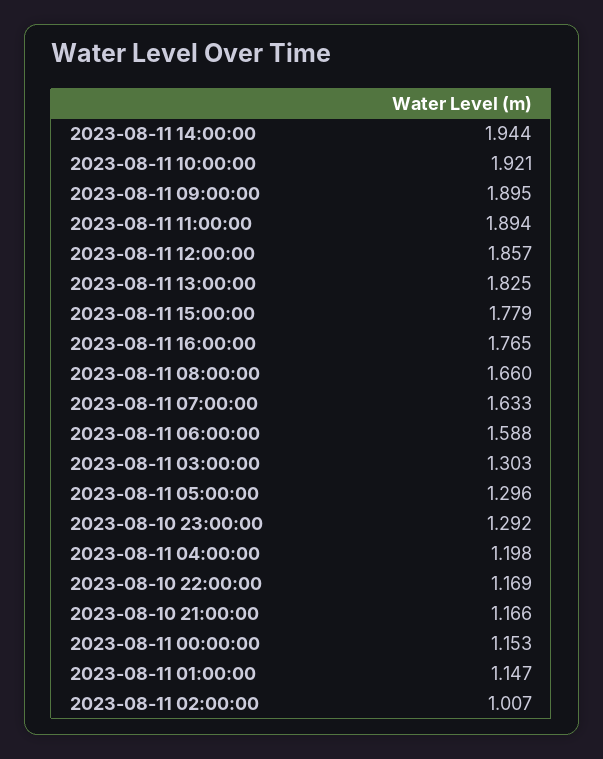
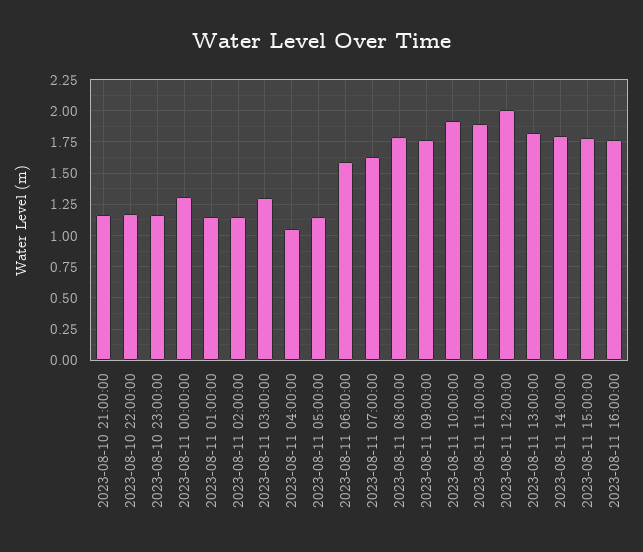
2023-08-11 14:00:00: 1.944 -> 1.8
2023-08-11 09:00:00: 1.895 -> 1.75
2023-08-11 12:00:00: 1.857 -> 2
2023-08-11 08:00:00: 1.66 -> 1.8
2023-08-11 05:00:00: 1.296 -> 1.15
2023-08-10 23:00:00: 1.292 -> 1.15
2023-08-11 04:00:00: 1.198 -> 1.05
2023-08-11 00:00:00: 1.153 -> 1.3
2023-08-11 02:00:00: 1.007 -> 1.15

